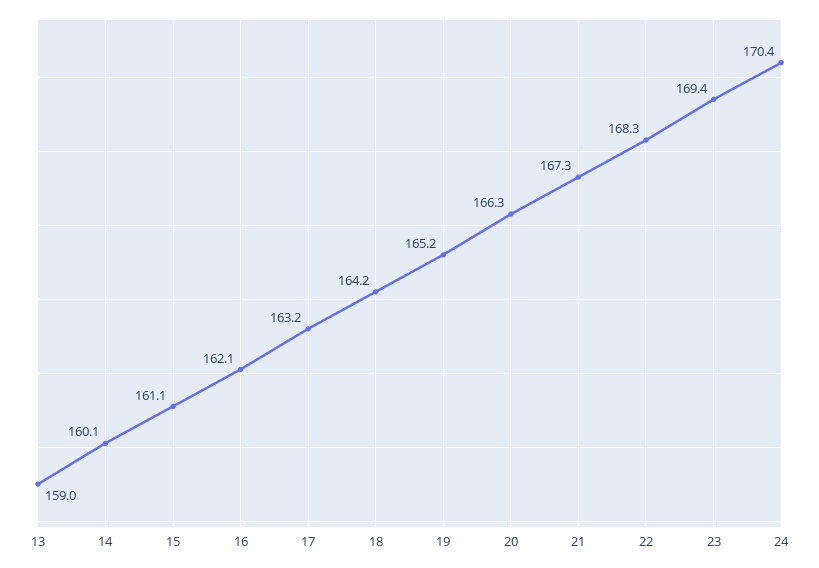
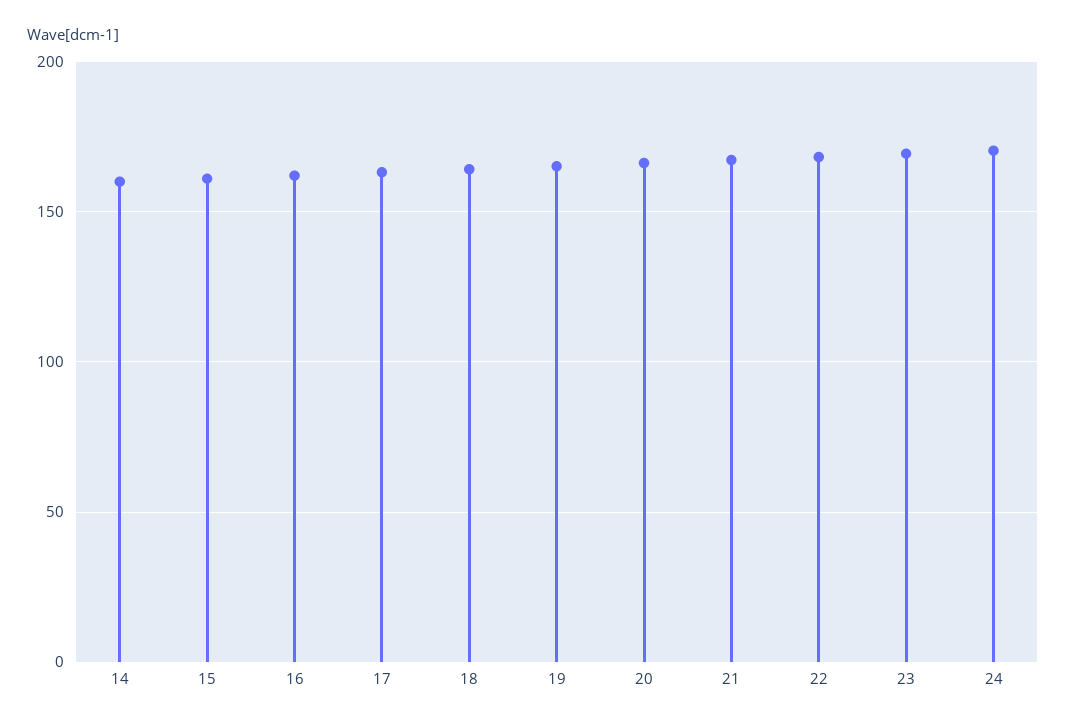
13: 159 -> none

